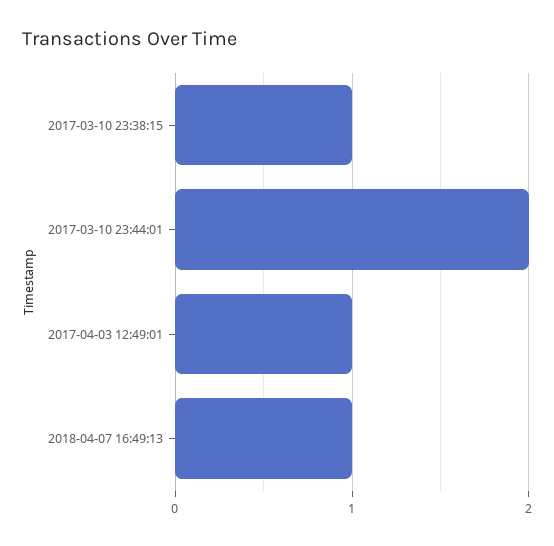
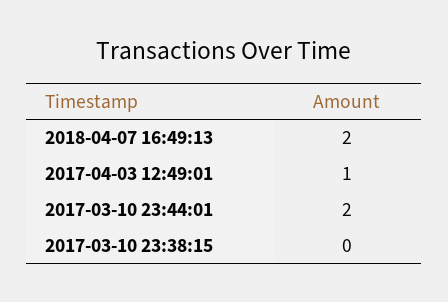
2017-03-10 23:38:15: 1 -> 0
2018-04-07 16:49:13: 1 -> 2

